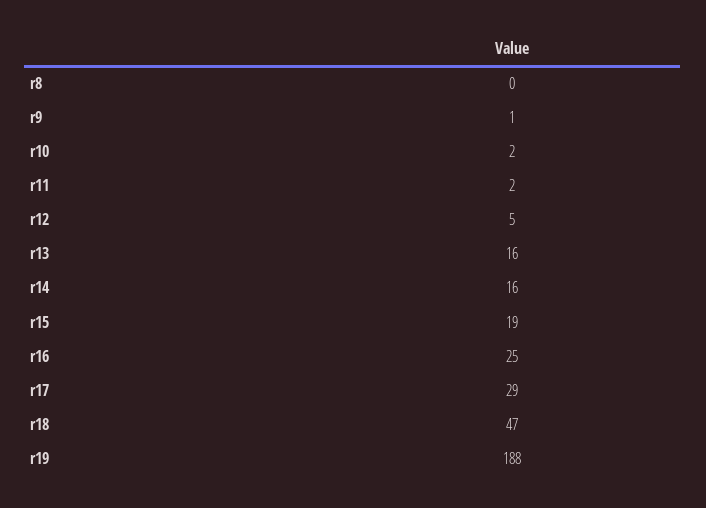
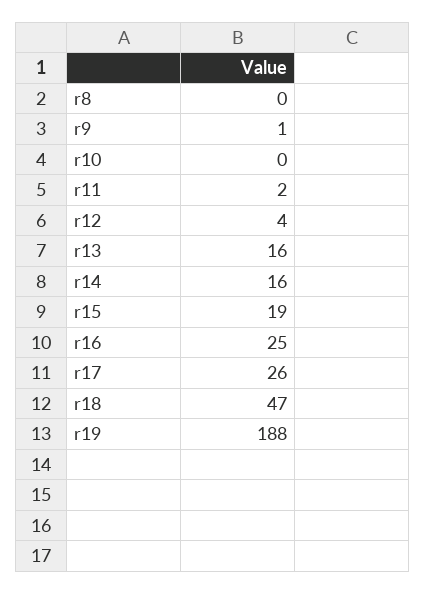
r10: 2 -> 0
r12: 5 -> 4
r17: 29 -> 26

